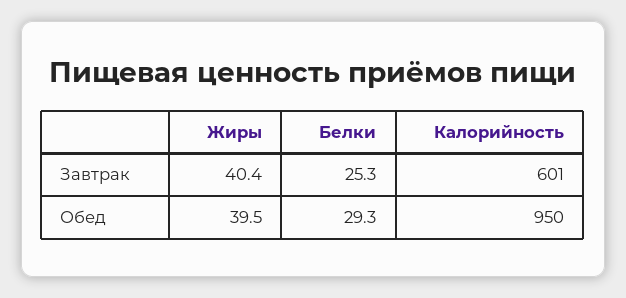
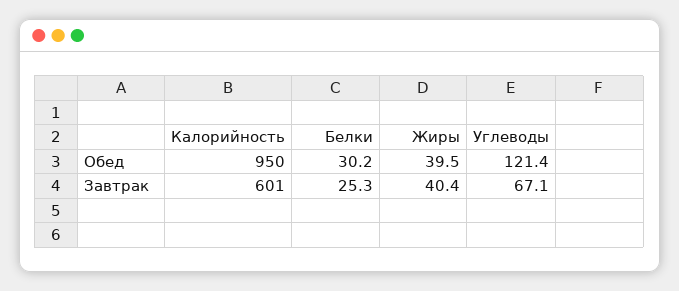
Белки, Обед: 29.3 -> 30.2
Углеводы, Обед: none -> 121.4
Углеводы, Завтрак: none -> 67.1

